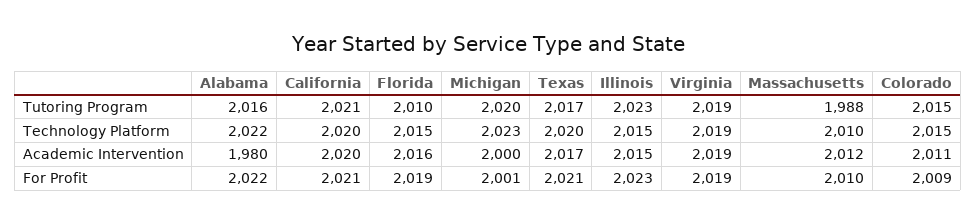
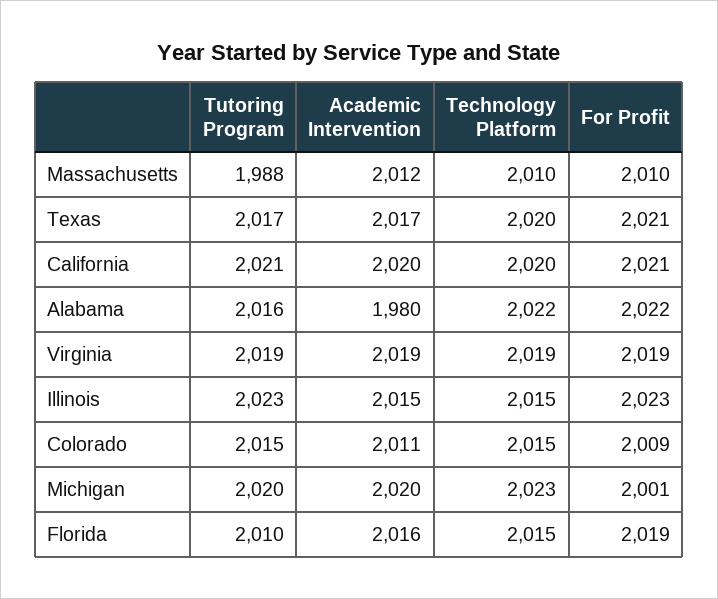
Michigan, Academic Intervention: 2000 -> 2020

